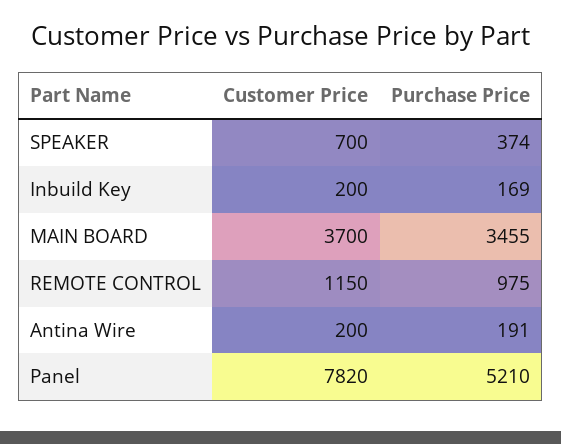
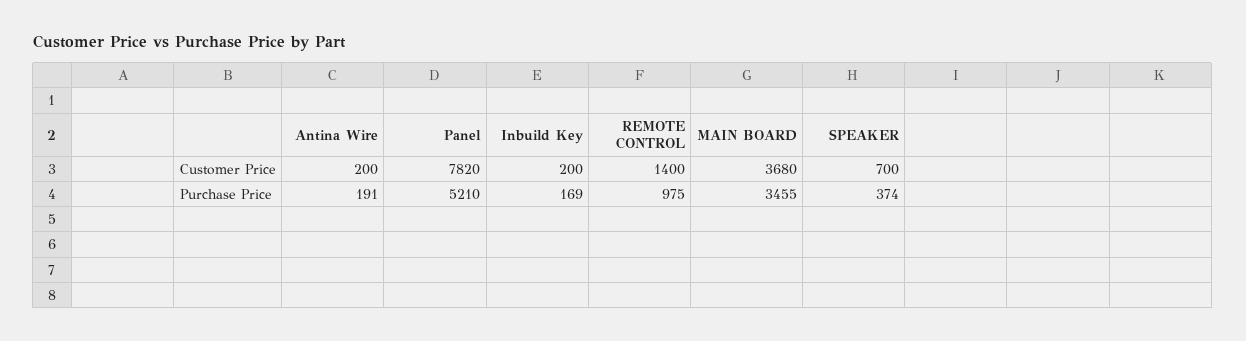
Customer Price, MAIN BOARD: 3700 -> 3680
Customer Price, REMOTE CONTROL: 1150 -> 1400

